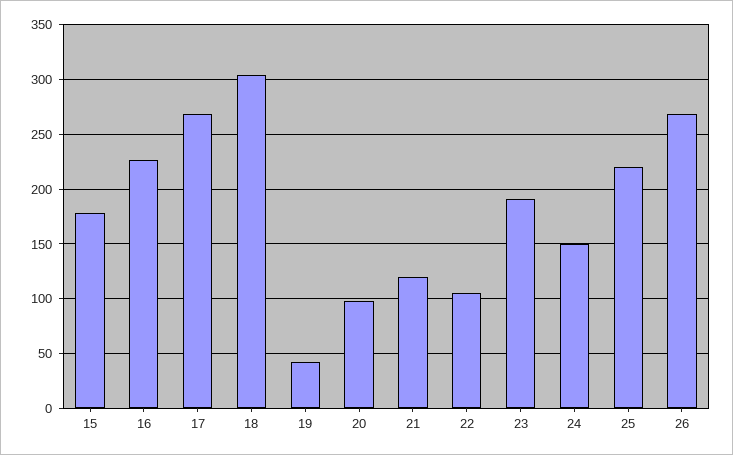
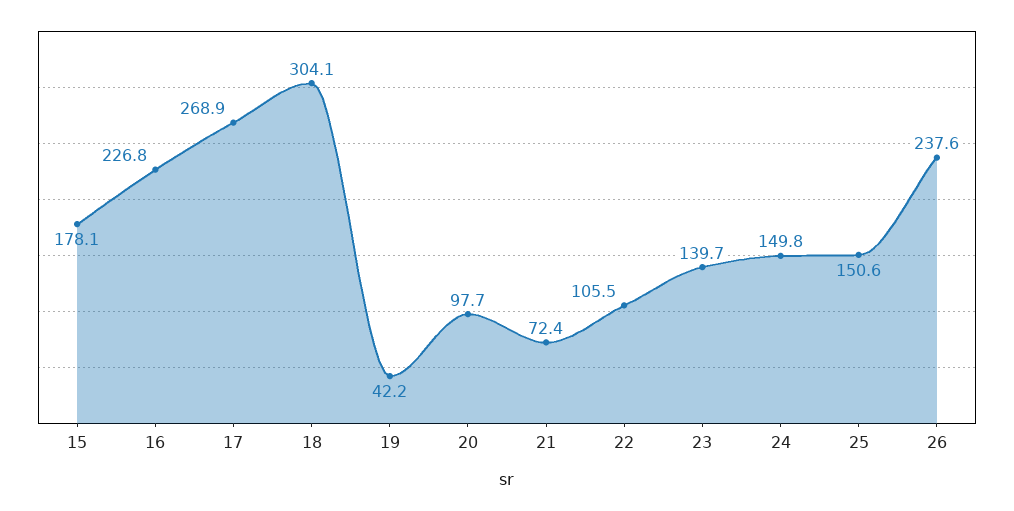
21: 120 -> 72.4
23: 190 -> 139.7
25: 220 -> 150.6
26: 270 -> 237.6

